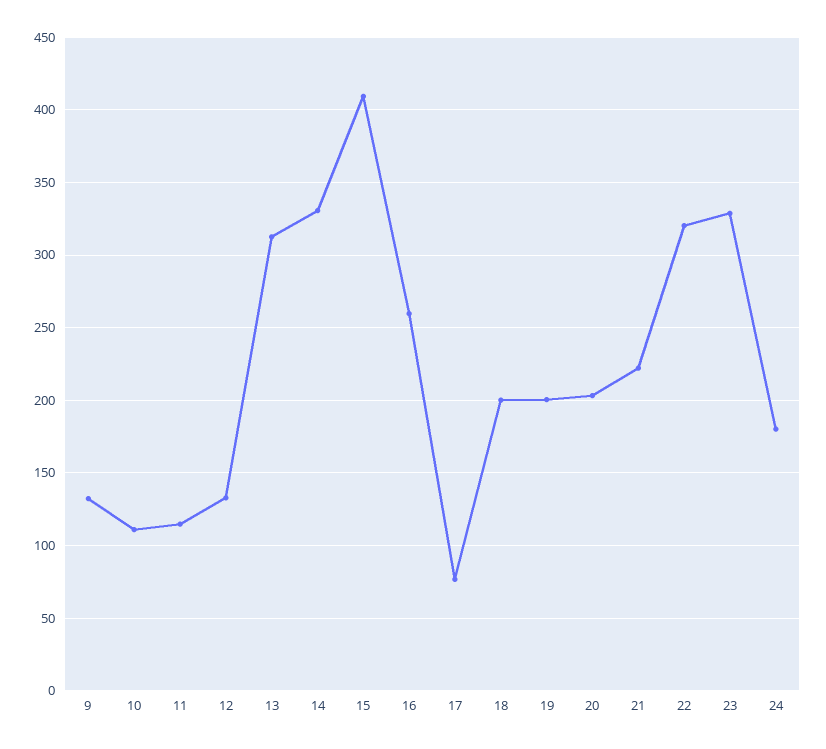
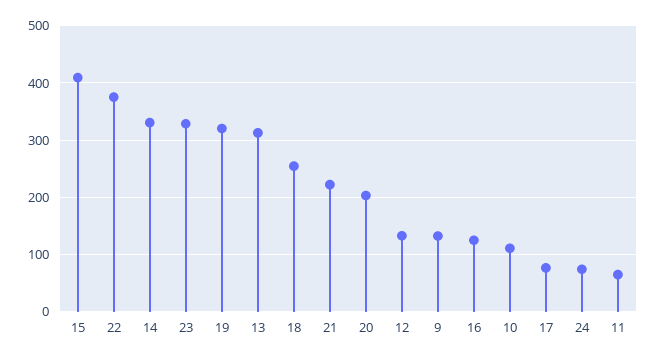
11: 115 -> 60
16: 260 -> 120
18: 200 -> 260
19: 200 -> 320
22: 320 -> 380
24: 180 -> 80

